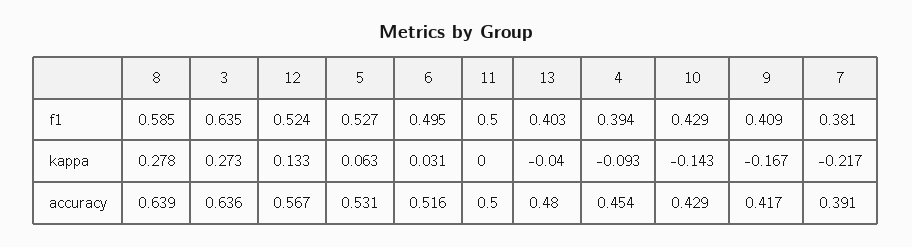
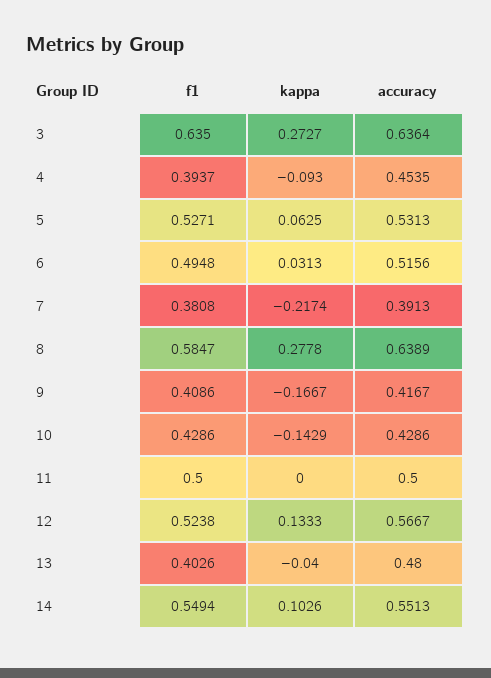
14, f1: none -> 0.5494
14, kappa: none -> 0.1026
14, accuracy: none -> 0.5513

